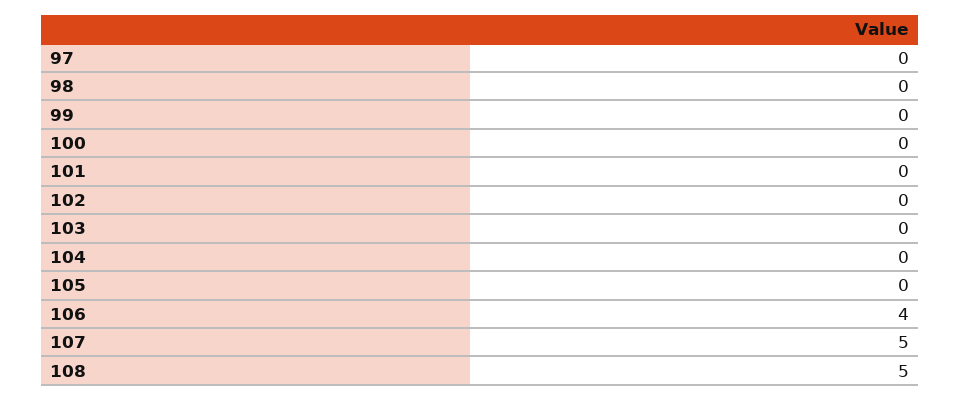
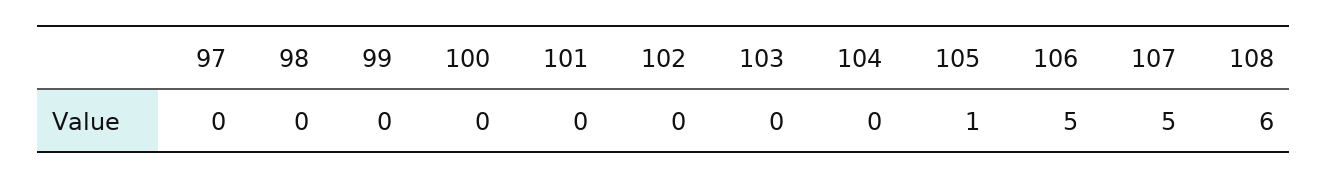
105: 0 -> 1
106: 4 -> 5
108: 5 -> 6

